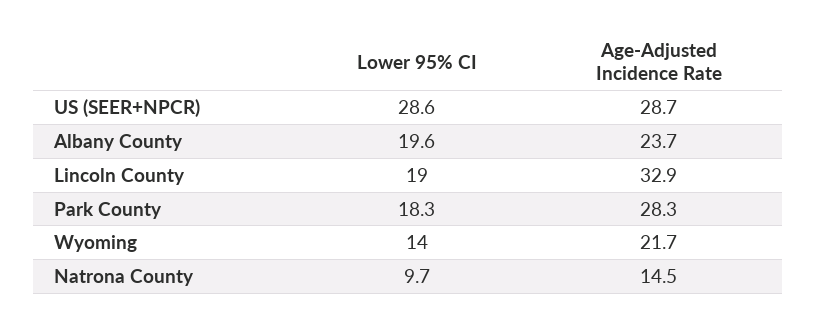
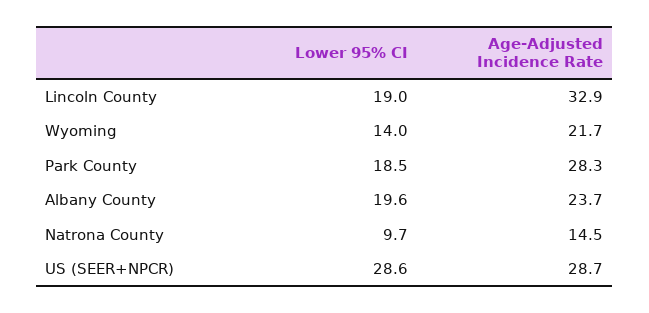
Lower 95% CI, Park County: 18.3 -> 18.5

